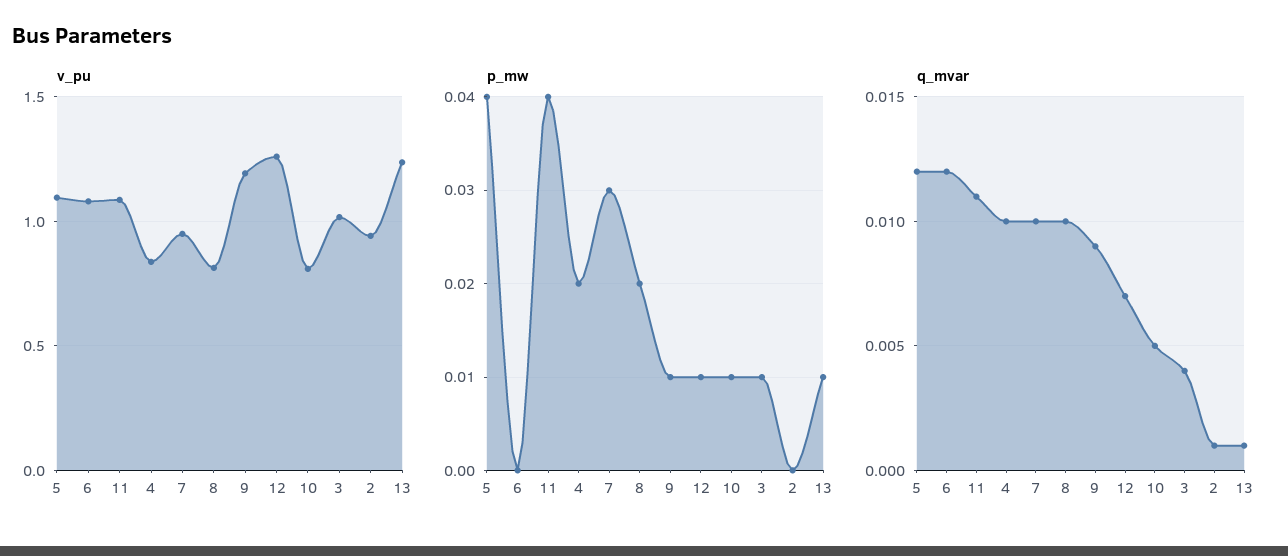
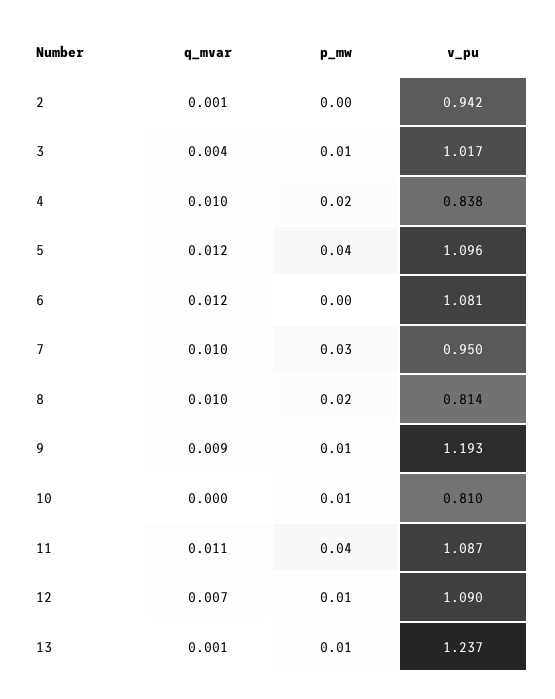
v_pu, 12: 1.25 -> 1.09
q_mvar, 10: 0.005 -> 0

